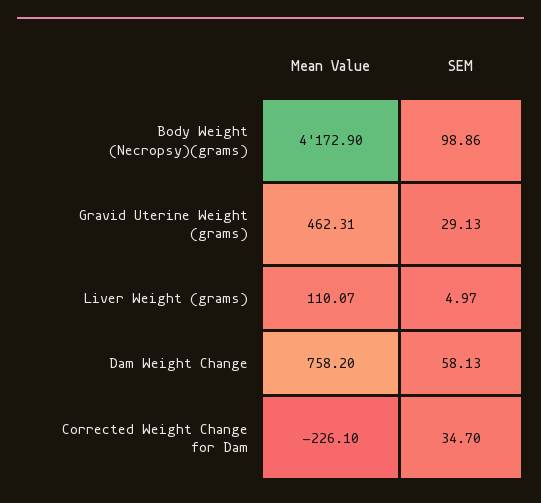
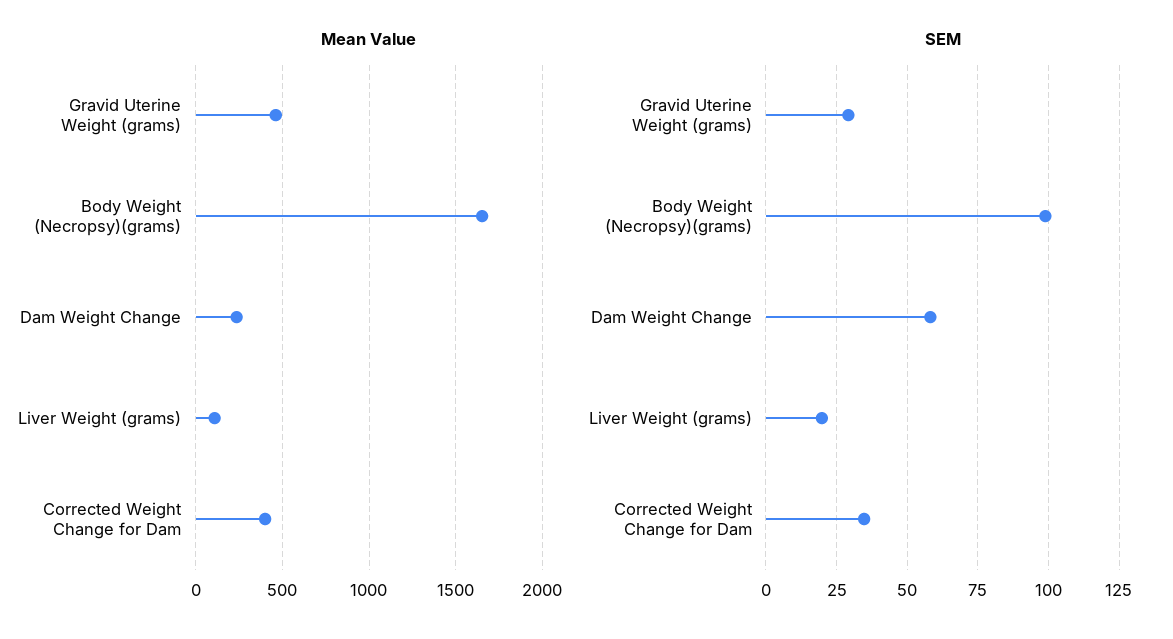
Mean Value, Body Weight (Necropsy)(grams): 4172.9 -> 1650
SEM, Liver Weight (grams): 4.97 -> 20
Mean Value, Dam Weight Change: 758.2 -> 250
Mean Value, Corrected Weight Change for Dam: -226.1 -> 400

